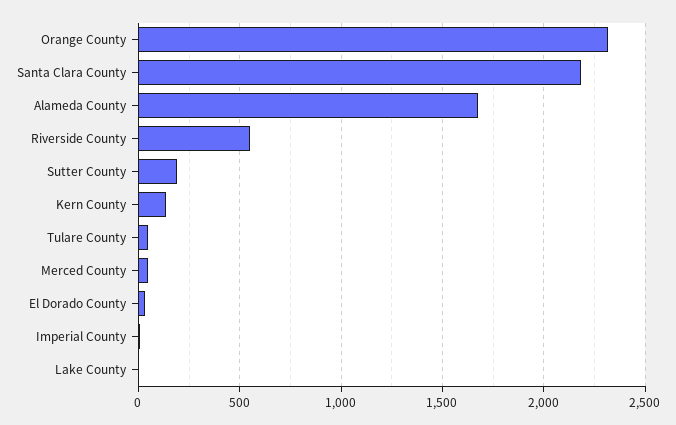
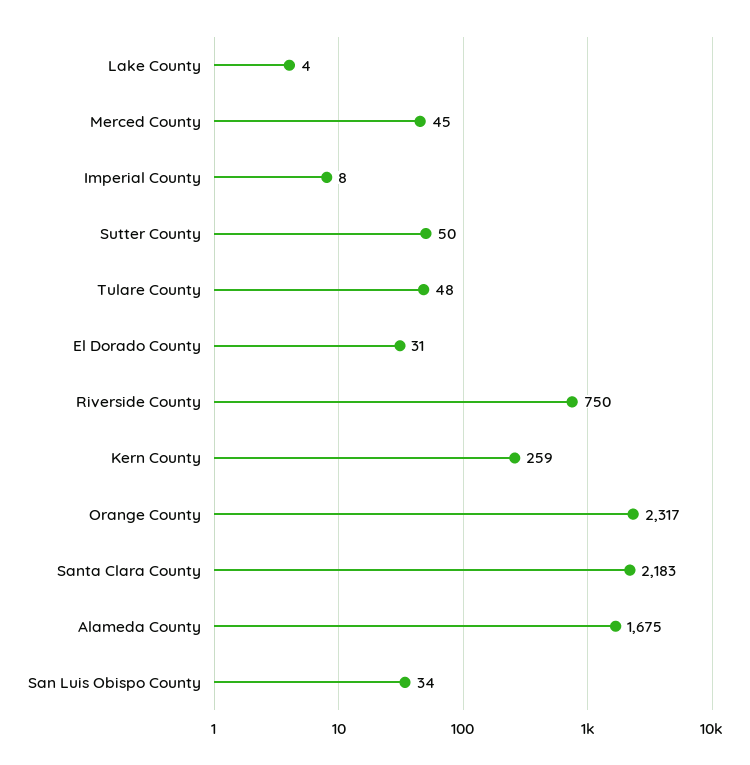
Riverside County: 550 -> 750
Sutter County: 200 -> 50
Kern County: 150 -> 259
San Luis Obispo County: none -> 34

